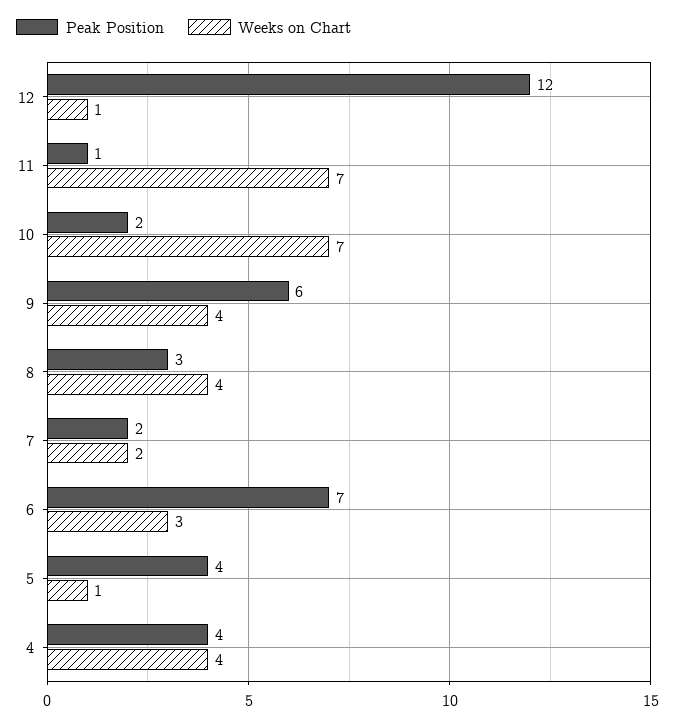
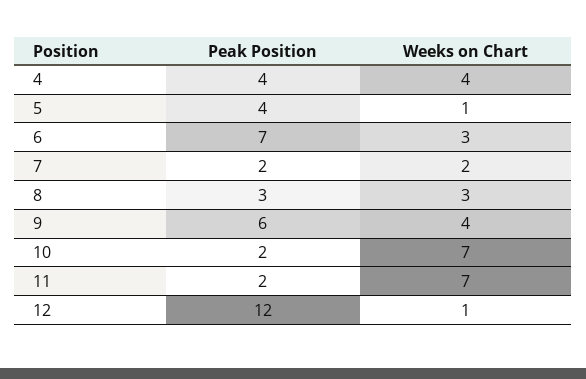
Peak Position, 11: 1 -> 2
Weeks on Chart, 8: 4 -> 3

